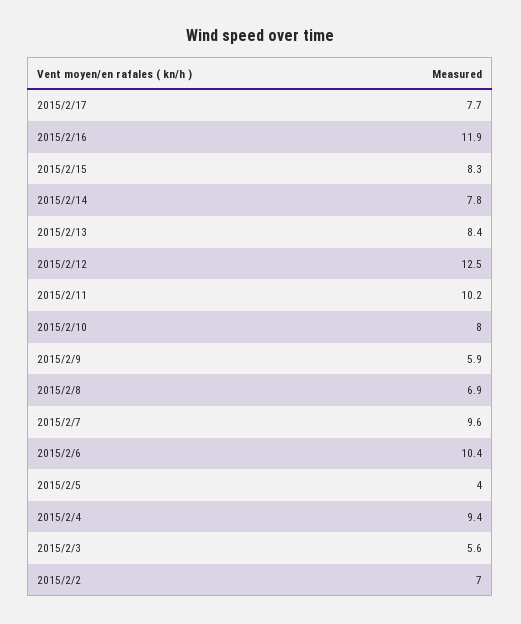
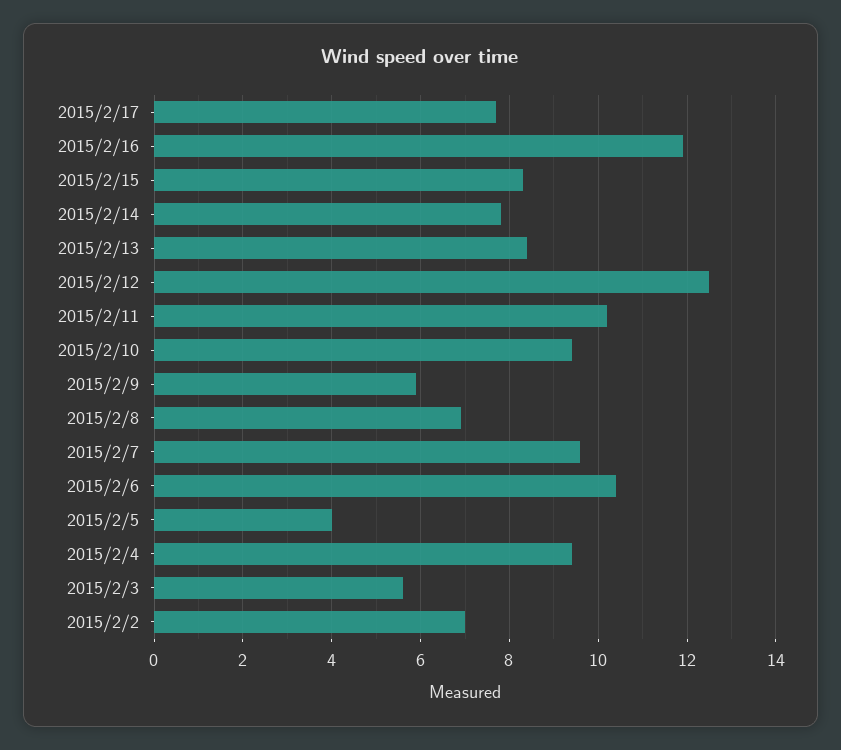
2015/2/10: 8 -> 9.5

